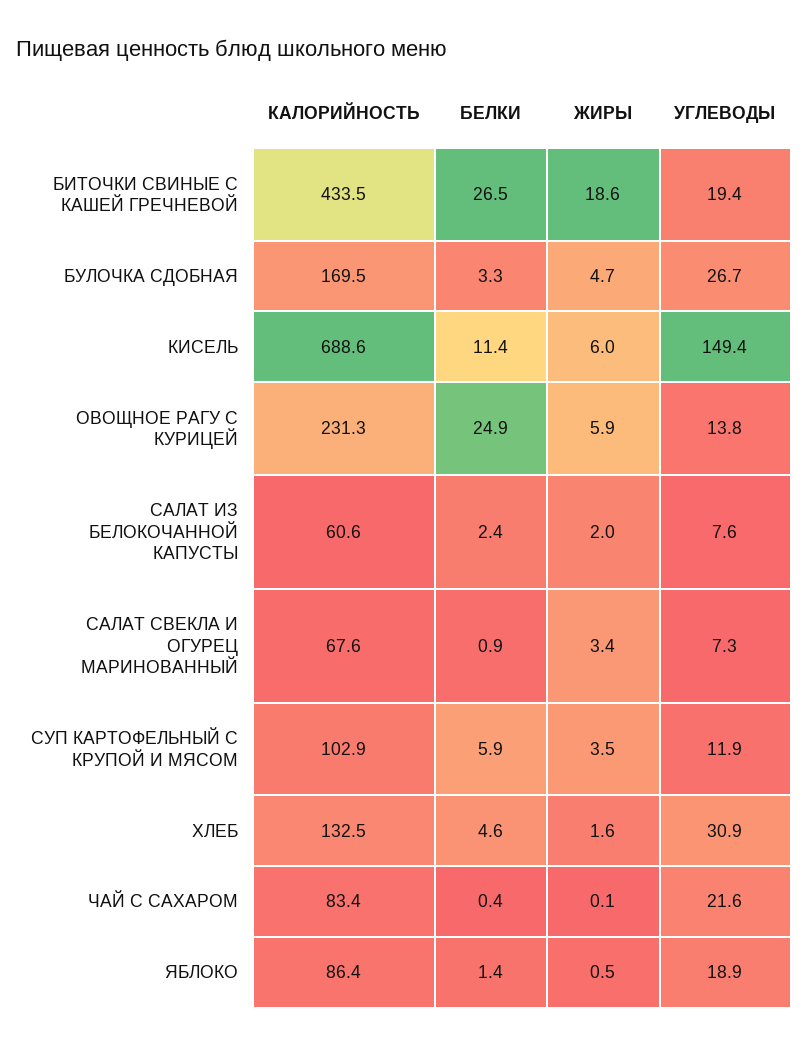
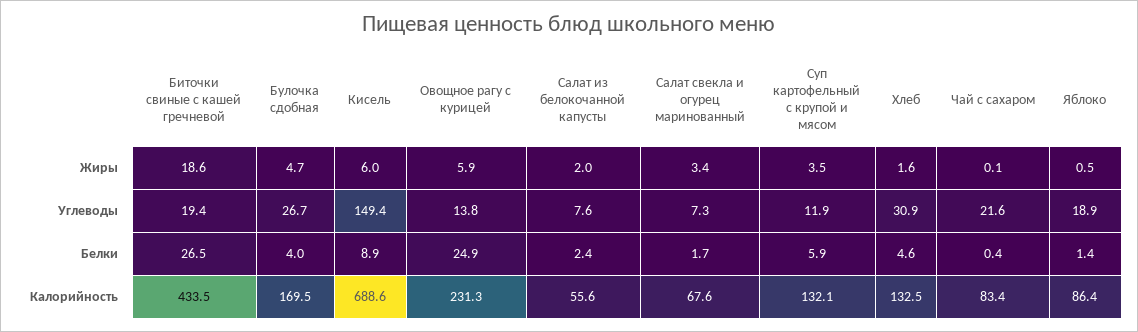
БЕЛКИ, БУЛОЧКА СДОБНАЯ: 3.3 -> 4
БЕЛКИ, КИСЕЛЬ: 11.4 -> 8.9
КАЛОРИЙНОСТЬ, САЛАТ ИЗ БЕЛОКОЧАННОЙ КАПУСТЫ: 60.6 -> 55.6
БЕЛКИ, САЛАТ СВЕКЛА И ОГУРЕЦ МАРИНОВАННЫЙ: 0.9 -> 1.7
КАЛОРИЙНОСТЬ, СУП КАРТОФЕЛЬНЫЙ С КРУПОЙ И МЯСОМ: 102.9 -> 132.1

